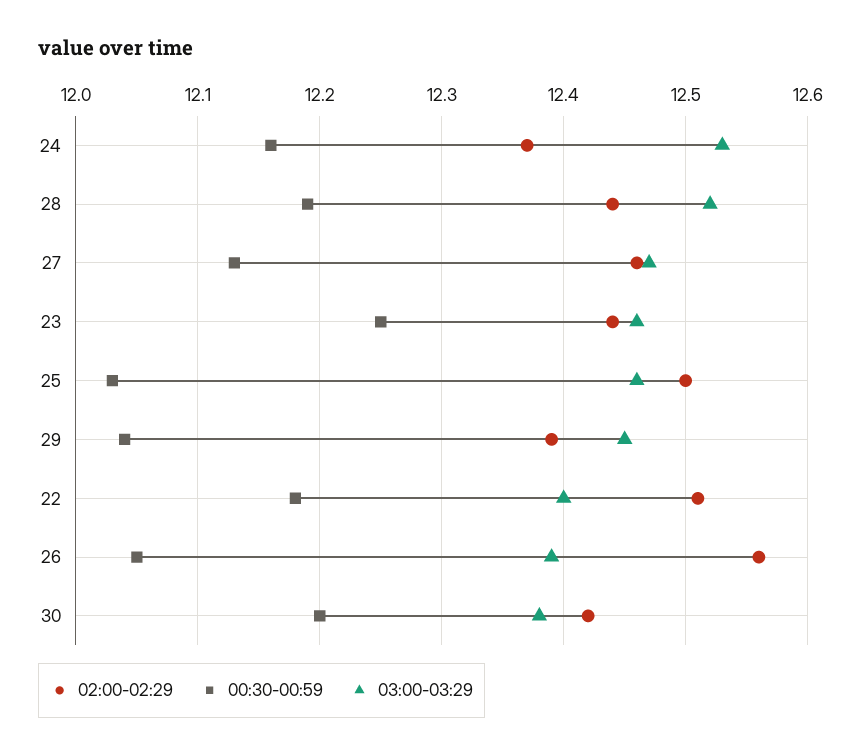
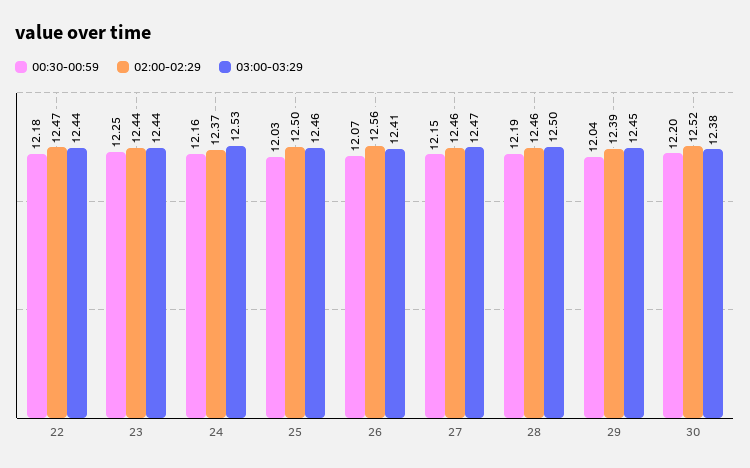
02:00-02:29, 28: 12.44 -> 12.46
03:00-03:29, 28: 12.52 -> 12.5
00:30-00:59, 27: 12.13 -> 12.15
03:00-03:29, 23: 12.46 -> 12.44
02:00-02:29, 22: 12.51 -> 12.47
03:00-03:29, 22: 12.4 -> 12.44
00:30-00:59, 26: 12.05 -> 12.07
03:00-03:29, 26: 12.39 -> 12.41
02:00-02:29, 30: 12.42 -> 12.52

